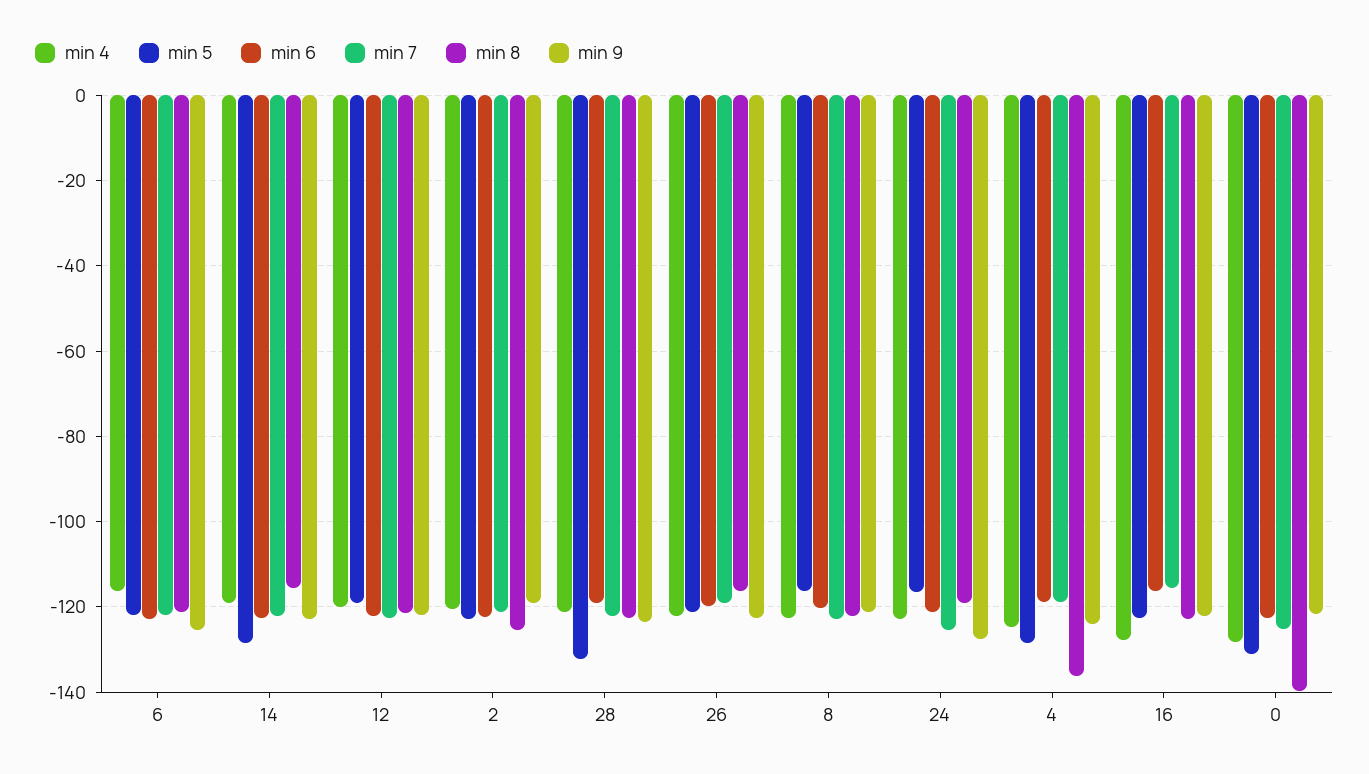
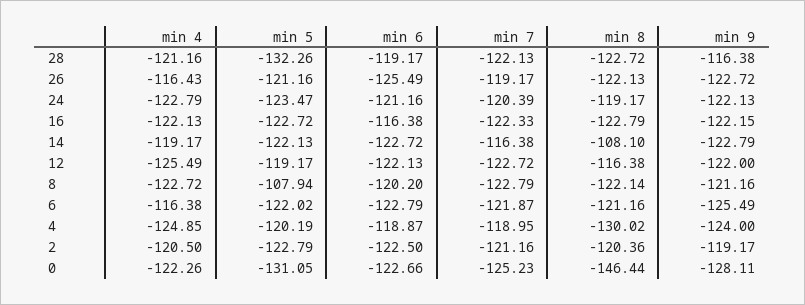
min 5, 14: -128 -> -122.13
min 7, 14: -122 -> -116.38
min 8, 14: -116 -> -108.1
min 4, 12: -120 -> -125.49
min 8, 12: -122 -> -116.38
min 8, 2: -126 -> -120.36
min 9, 28: -124 -> -116.38
min 4, 26: -122 -> -116.43
min 6, 26: -120 -> -125.49
min 8, 26: -116 -> -122.13
min 5, 8: -116 -> -107.94
min 5, 24: -116 -> -123.47
min 7, 24: -126 -> -120.39
min 9, 24: -128 -> -122.13
min 5, 4: -128 -> -120.19
min 8, 4: -136 -> -130.02
min 4, 16: -128 -> -122.13
min 7, 16: -116 -> -122.33
min 4, 0: -128 -> -122.26
min 8, 0: -140 -> -146.44
min 9, 0: -122 -> -128.11

